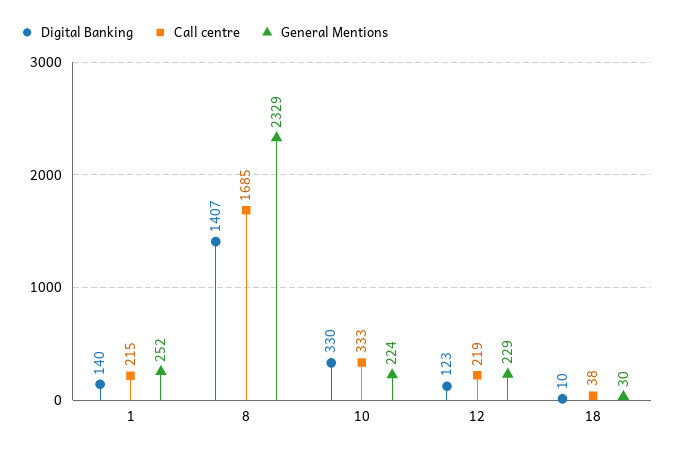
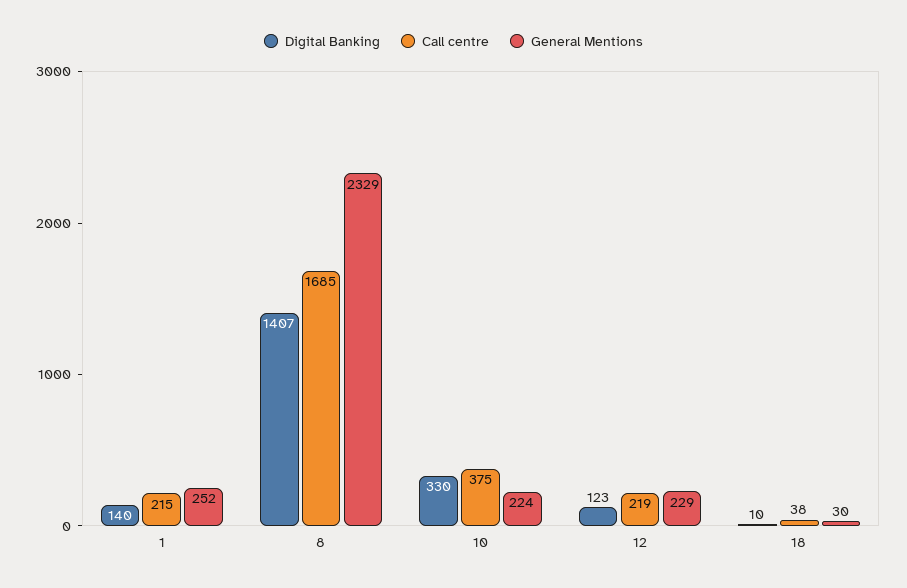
Call centre, 10: 333 -> 375

